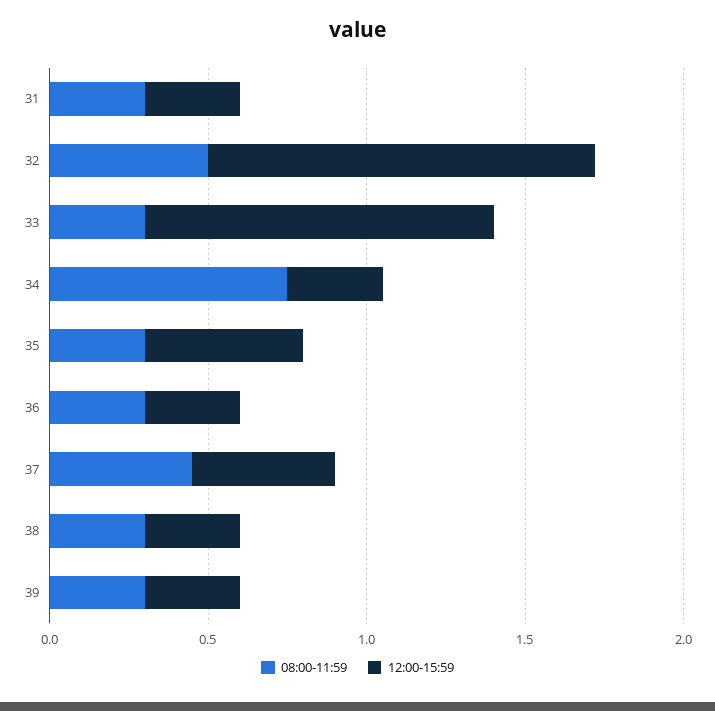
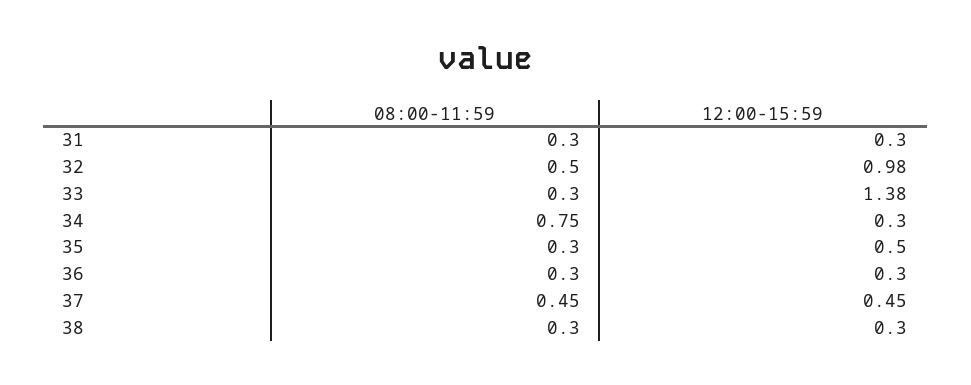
12:00-15:59, 32: 1.2 -> 0.98
12:00-15:59, 33: 1.1 -> 1.38
08:00-11:59, 39: 0.3 -> none
12:00-15:59, 39: 0.3 -> none

